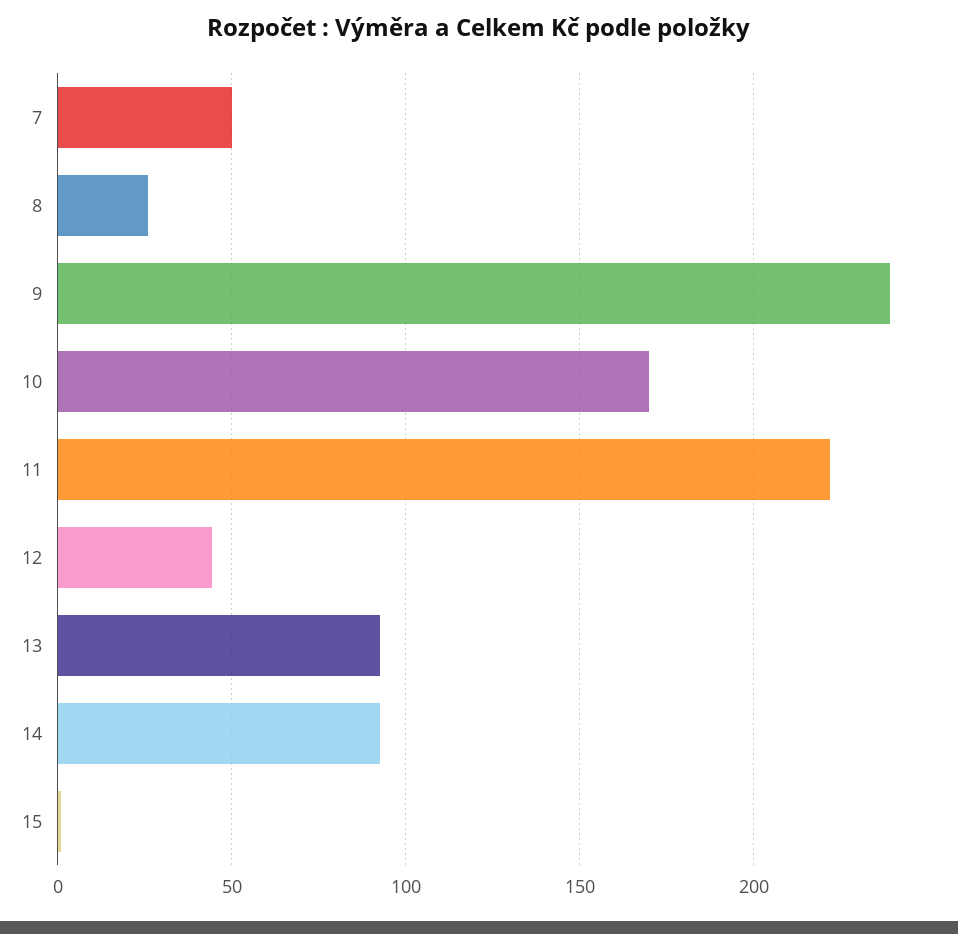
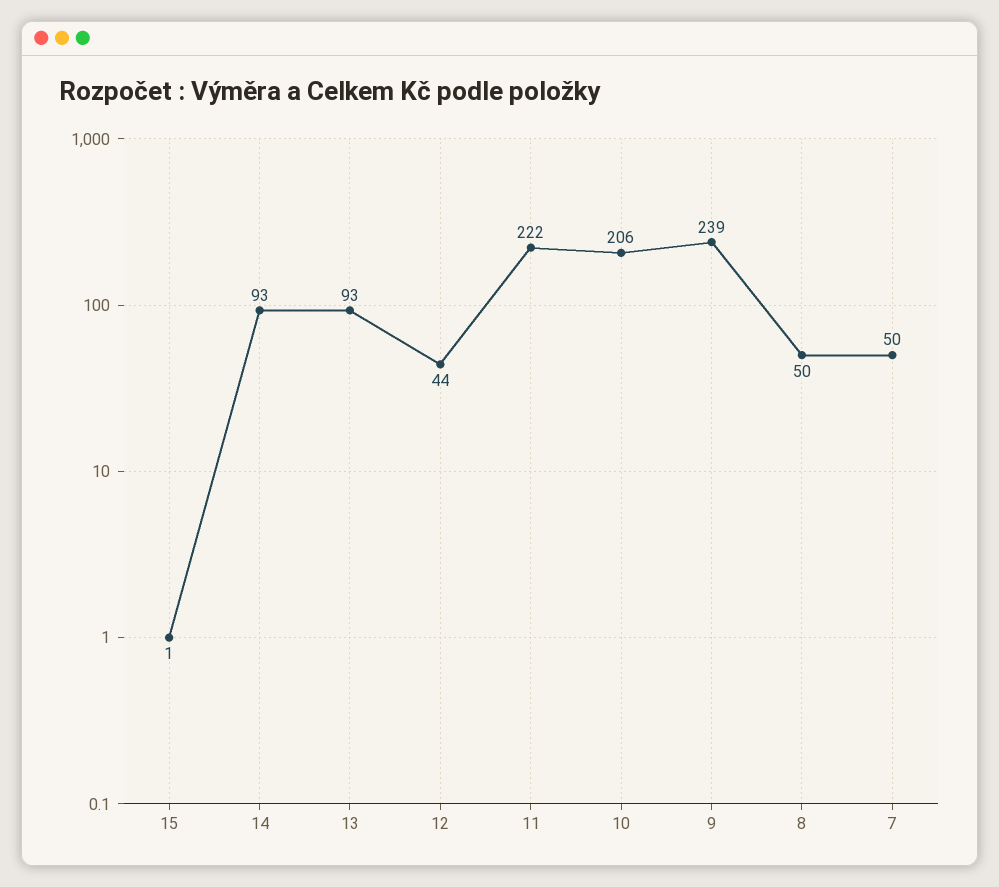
8: 25 -> 50
10: 170 -> 206

